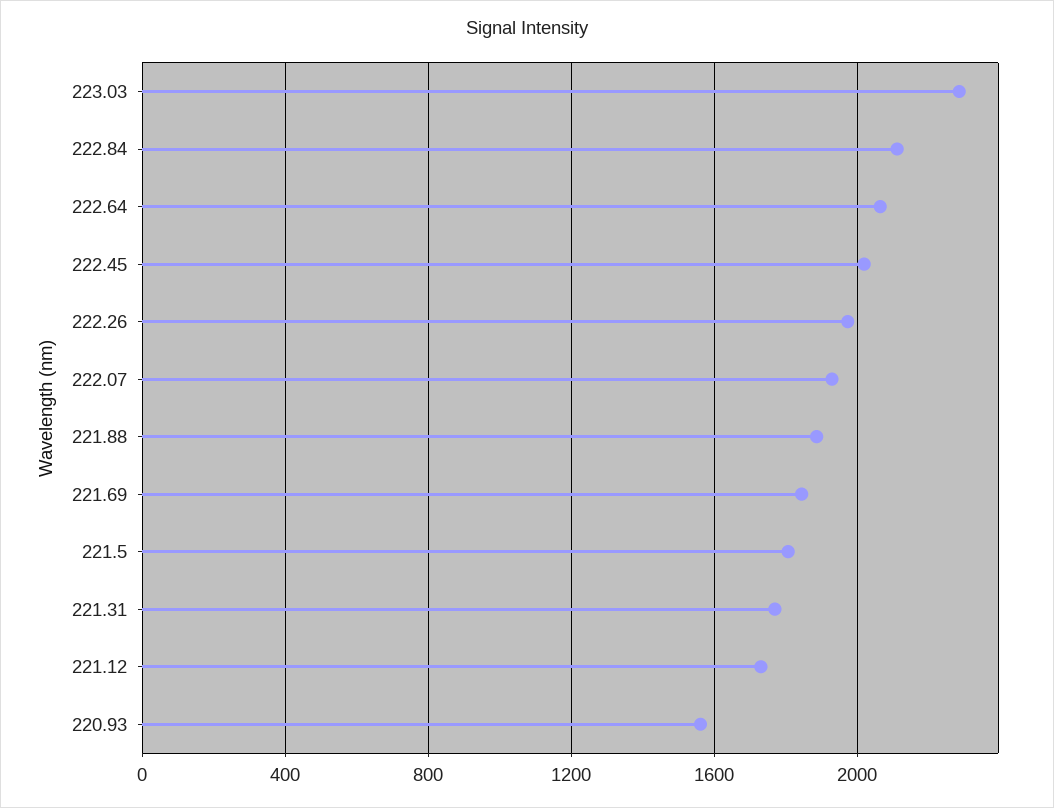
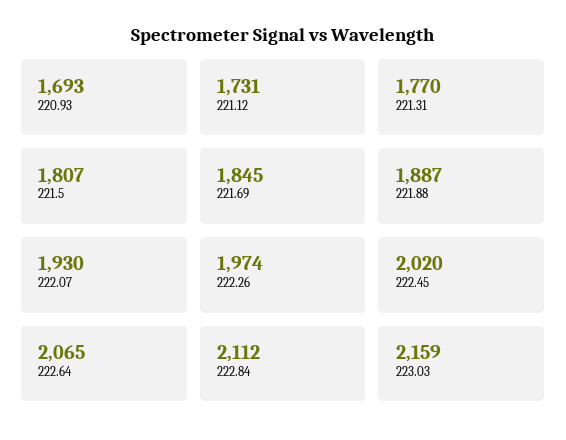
223.03: 2300 -> 2159
220.93: 1550 -> 1693

